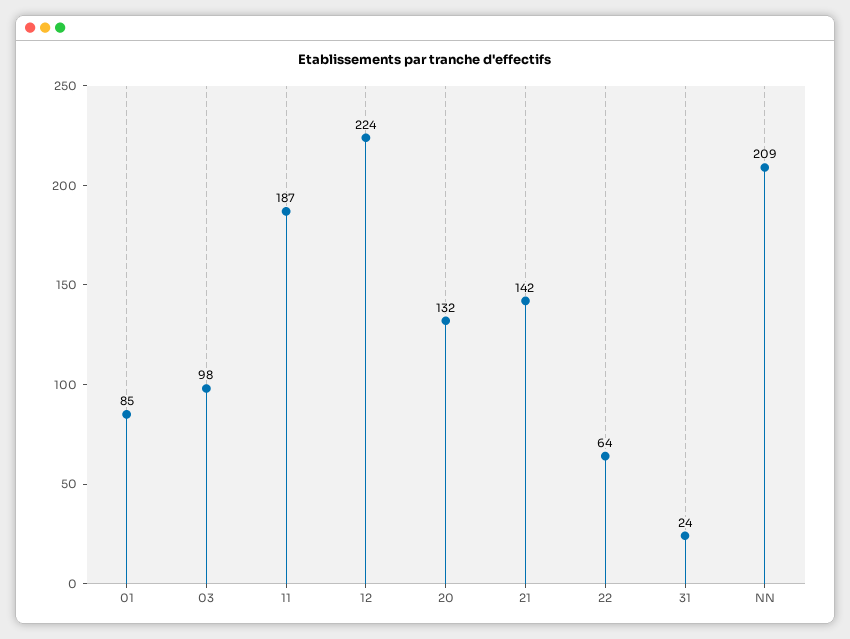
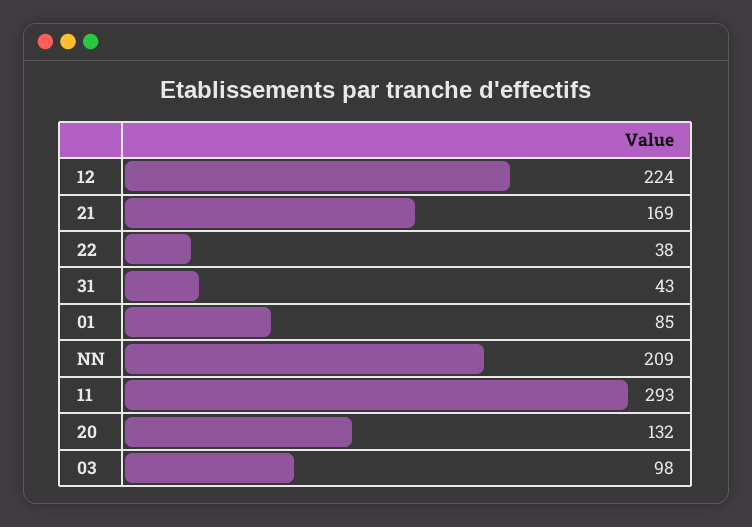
11: 187 -> 293
21: 142 -> 169
22: 64 -> 38
31: 24 -> 43

